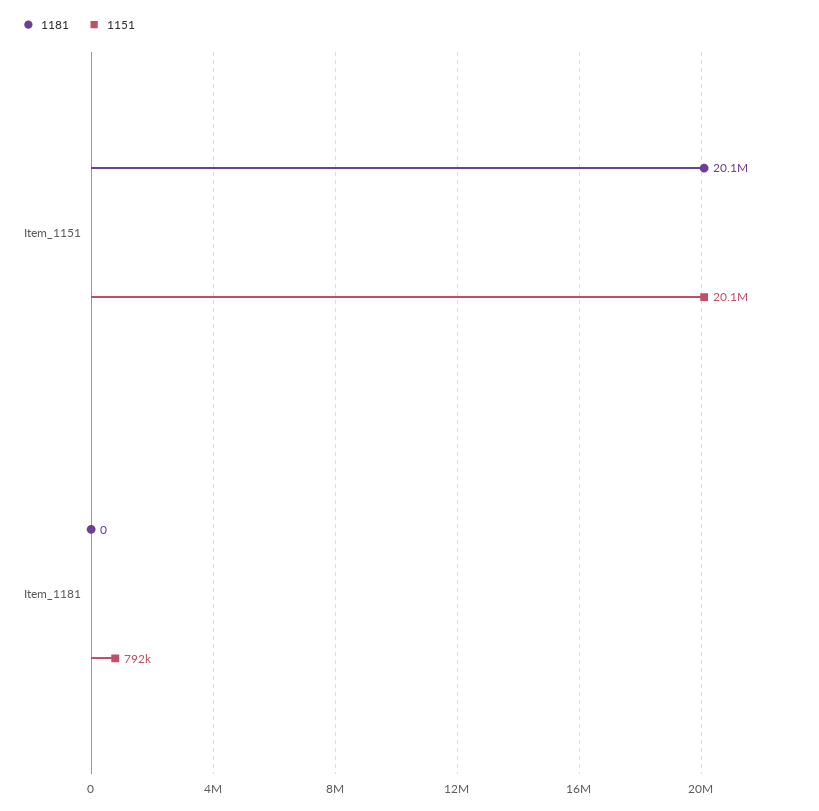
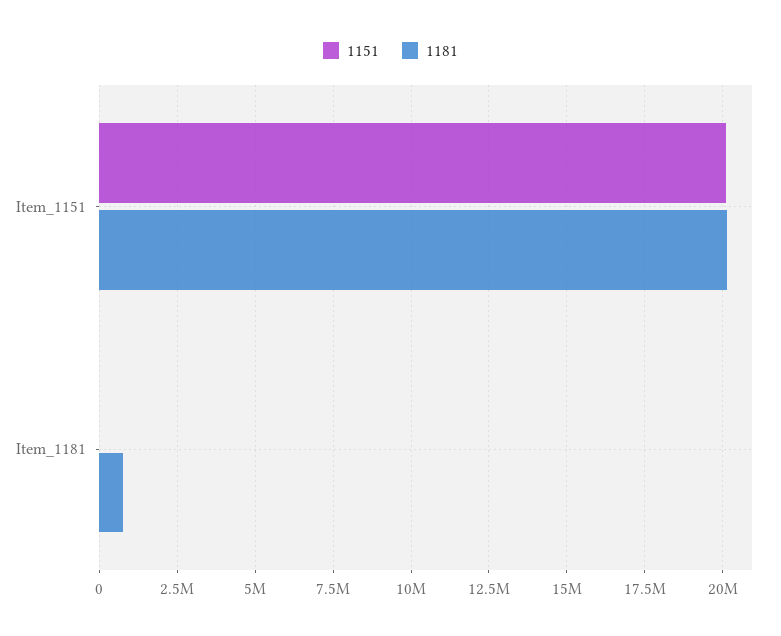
1181, Item_1181: 0 -> 750000
1151, Item_1181: 792000 -> 0

